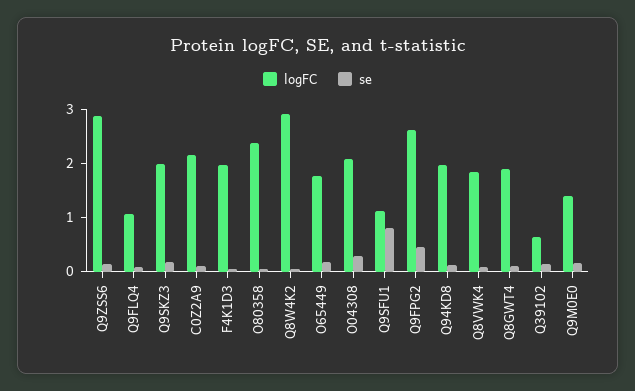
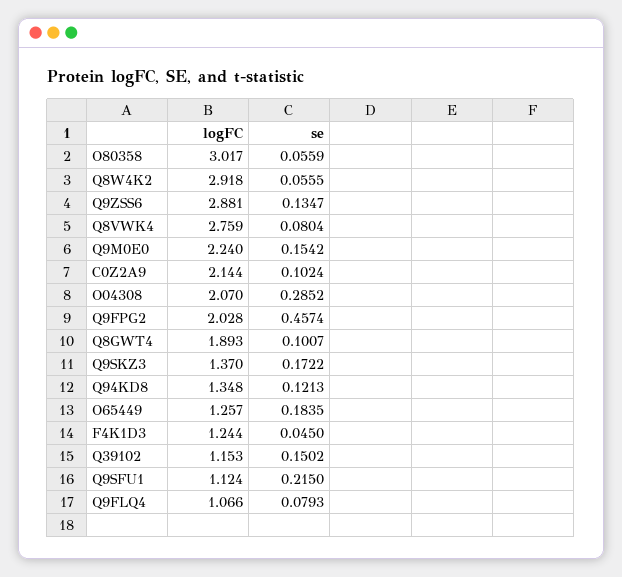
logFC, Q9SKZ3: 2 -> 1.37
logFC, F4K1D3: 2 -> 1.244
logFC, O80358: 2.4 -> 3.017
logFC, O65449: 1.8 -> 1.257
se, Q9SFU1: 0.8 -> 0.215
logFC, Q9FPG2: 2.6 -> 2.028
logFC, Q94KD8: 2 -> 1.348
logFC, Q8VWK4: 1.8 -> 2.759
logFC, Q39102: 0.6 -> 1.153
logFC, Q9M0E0: 1.4 -> 2.24

